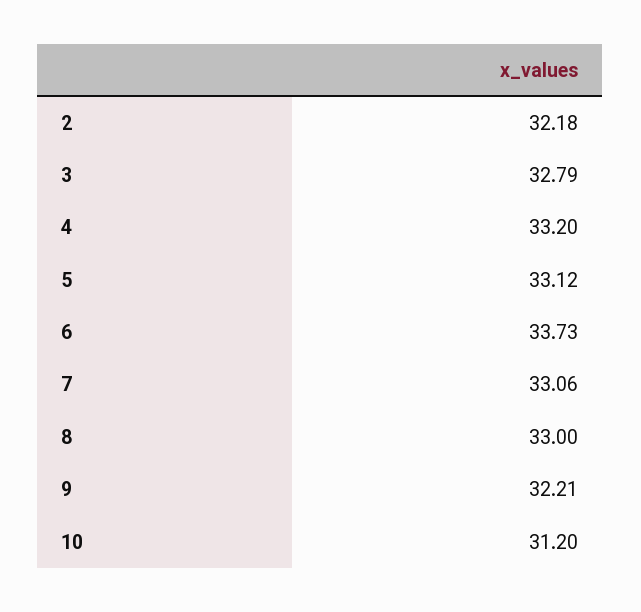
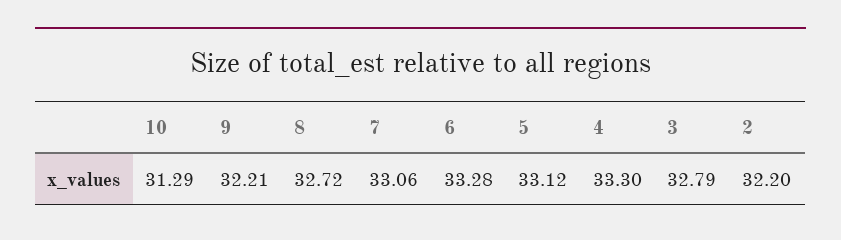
2: 32.18 -> 32.2
4: 33.2 -> 33.3
6: 33.73 -> 33.28
8: 33 -> 32.72
10: 31.2 -> 31.29

